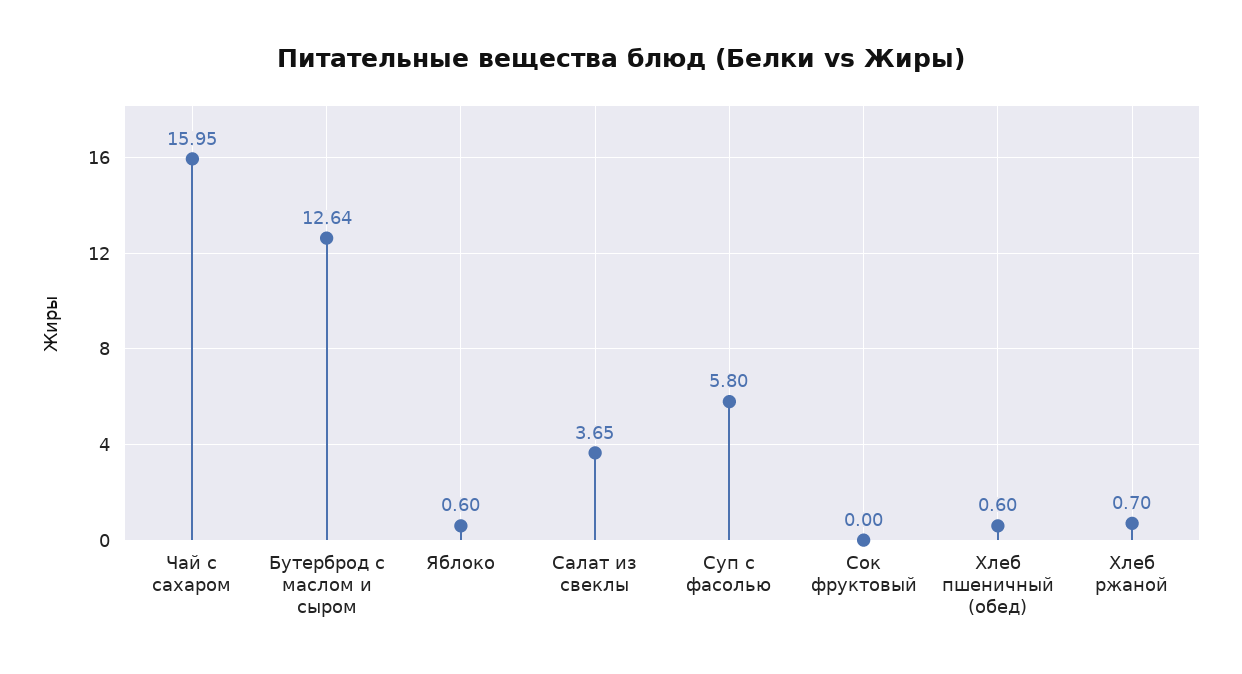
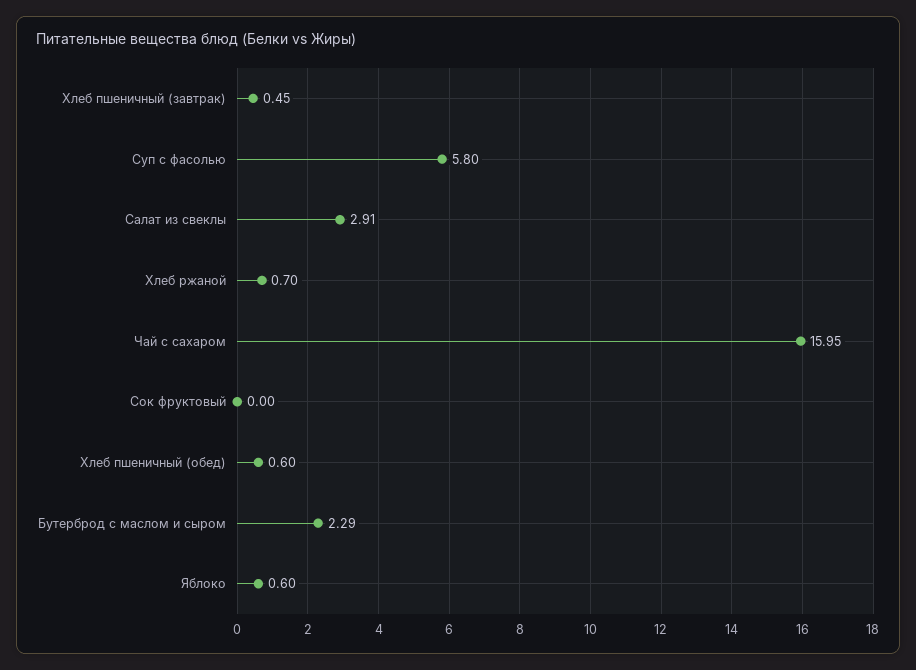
Бутерброд с маслом и сыром: 12.64 -> 2.29
Салат из свеклы: 3.65 -> 2.91
Хлеб пшеничный (завтрак): none -> 0.45

